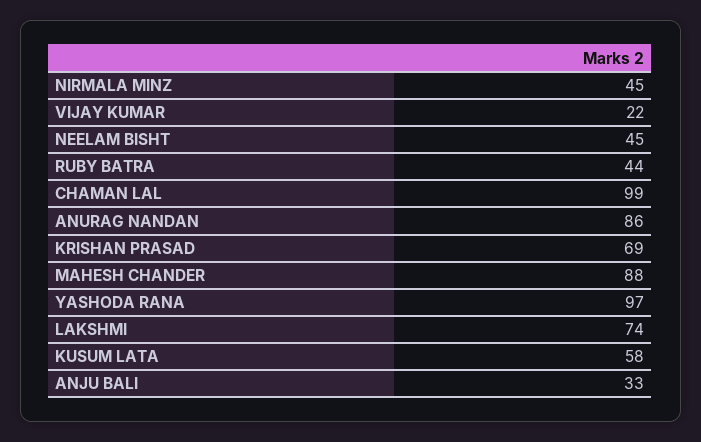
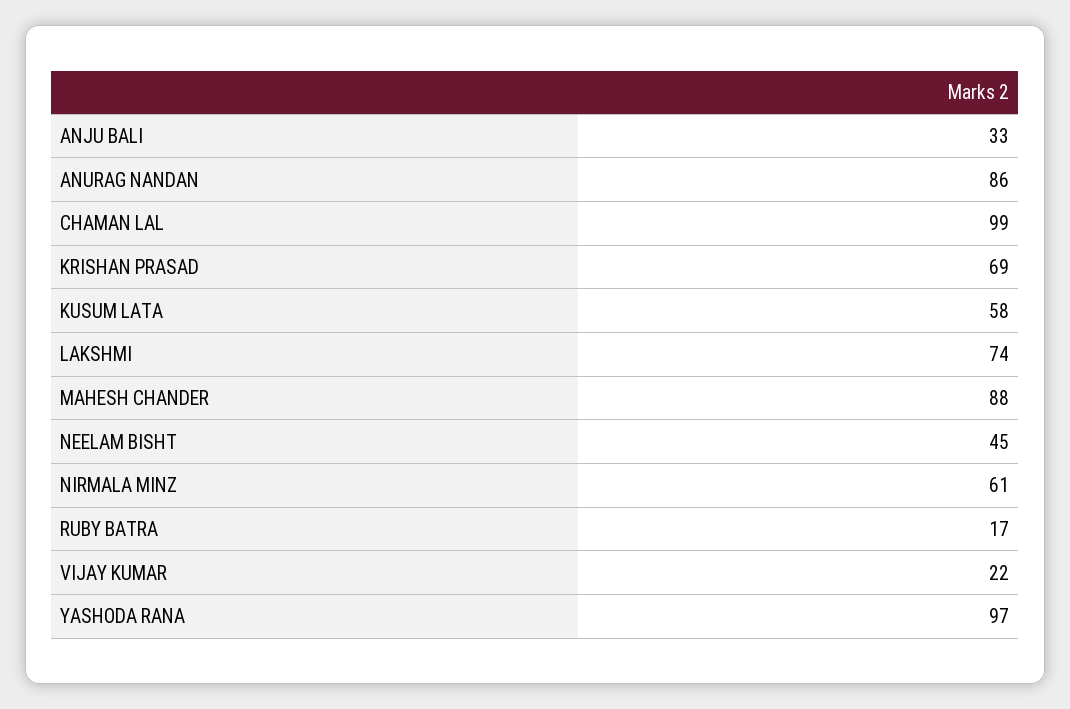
NIRMALA MINZ: 45 -> 61
RUBY BATRA: 44 -> 17

